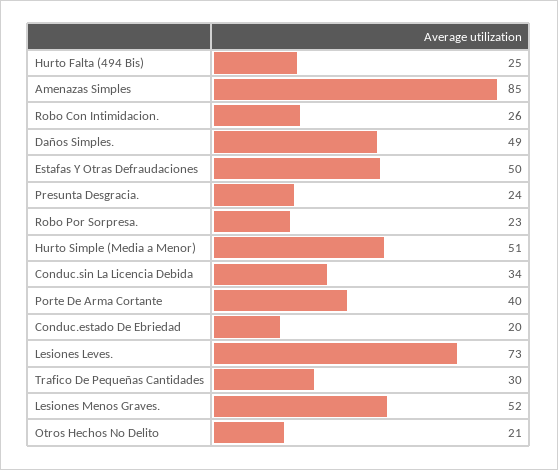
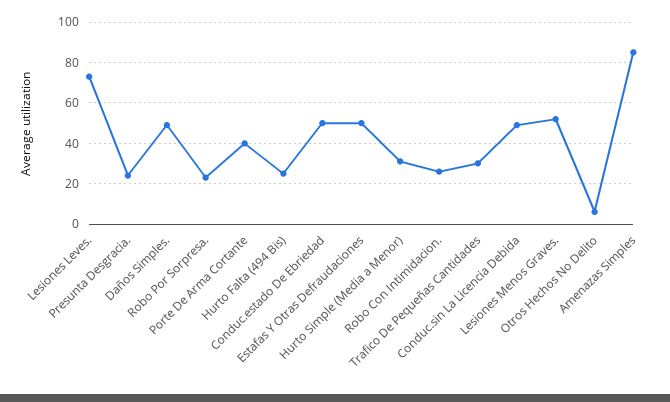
Hurto Simple (Media a Menor): 51 -> 30
Conduc.sin La Licencia Debida: 34 -> 50
Conduc.estado De Ebriedad: 20 -> 50
Otros Hechos No Delito: 21 -> 5

